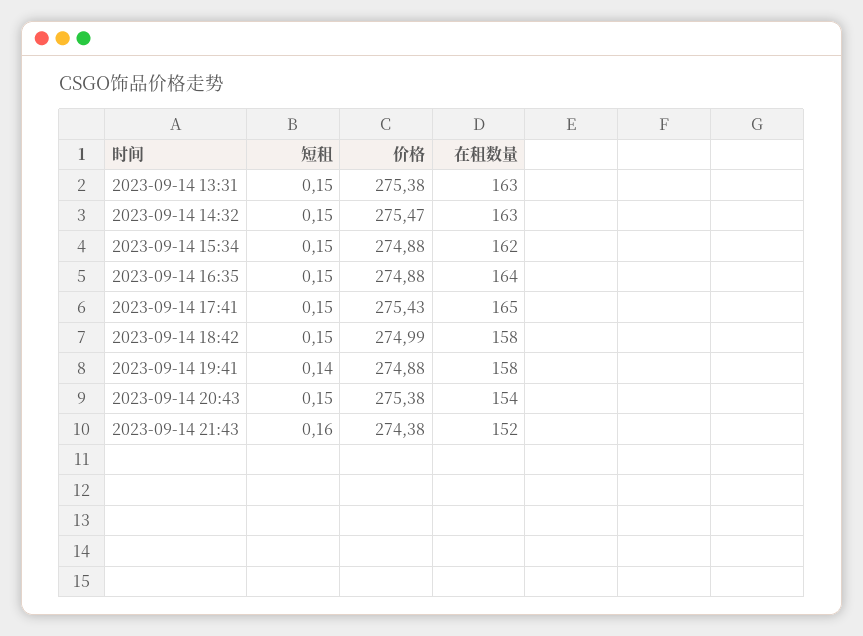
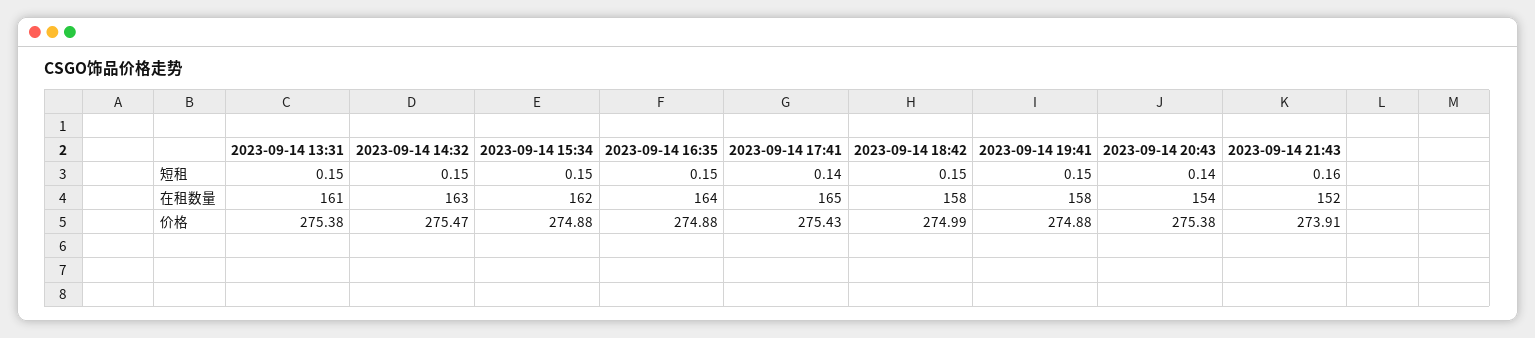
在租数量, 2023-09-14 13:31: 163 -> 161
短租, 2023-09-14 17:41: 0.15 -> 0.14
短租, 2023-09-14 19:41: 0.14 -> 0.15
短租, 2023-09-14 20:43: 0.15 -> 0.14
价格, 2023-09-14 21:43: 274.38 -> 273.91

